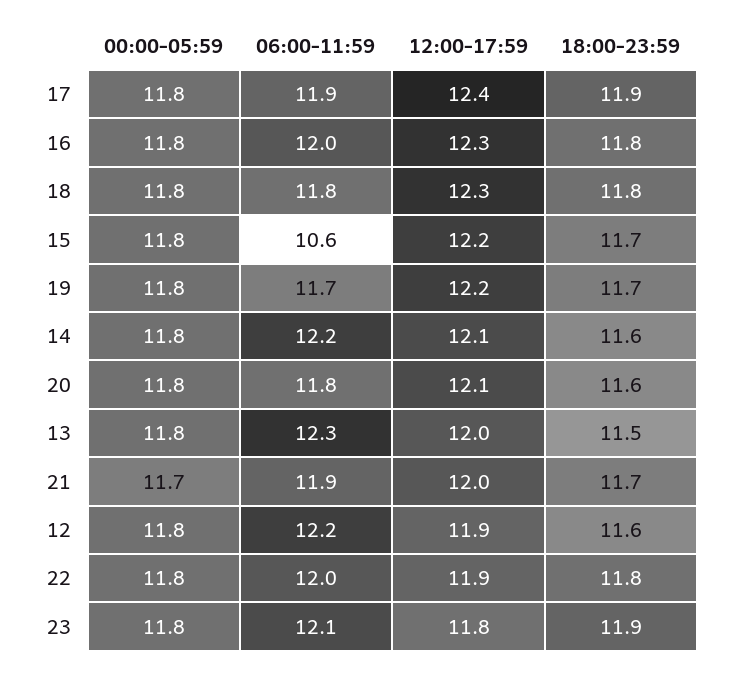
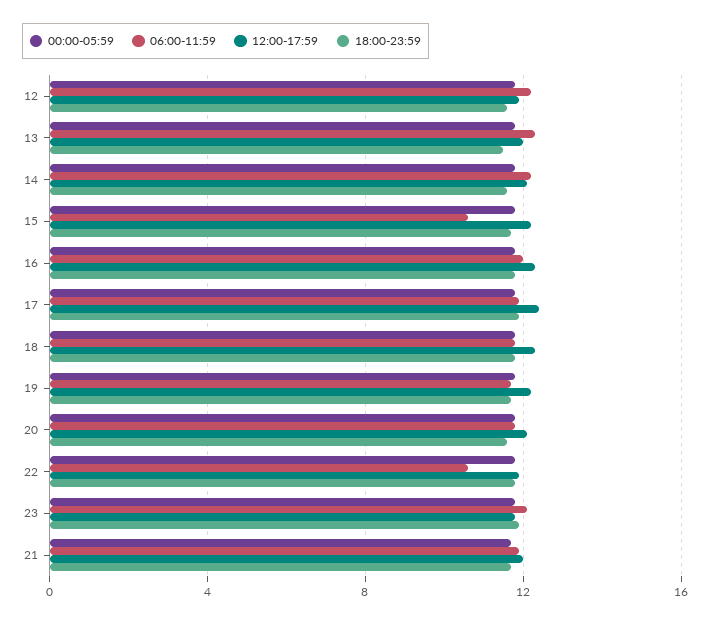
06:00-11:59, 22: 12 -> 10.5

